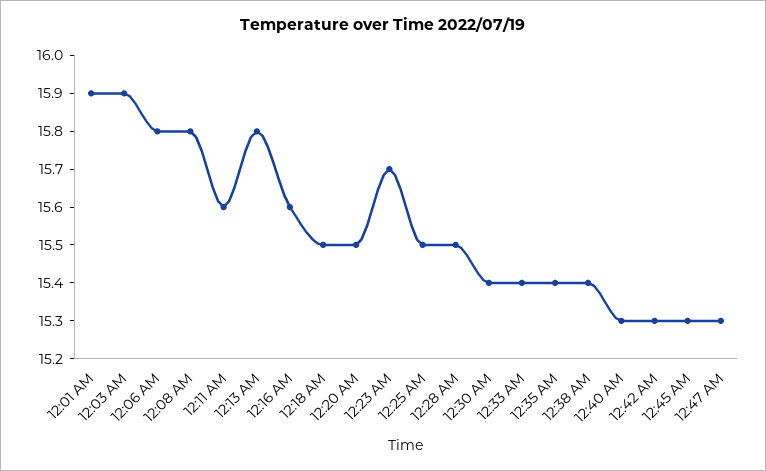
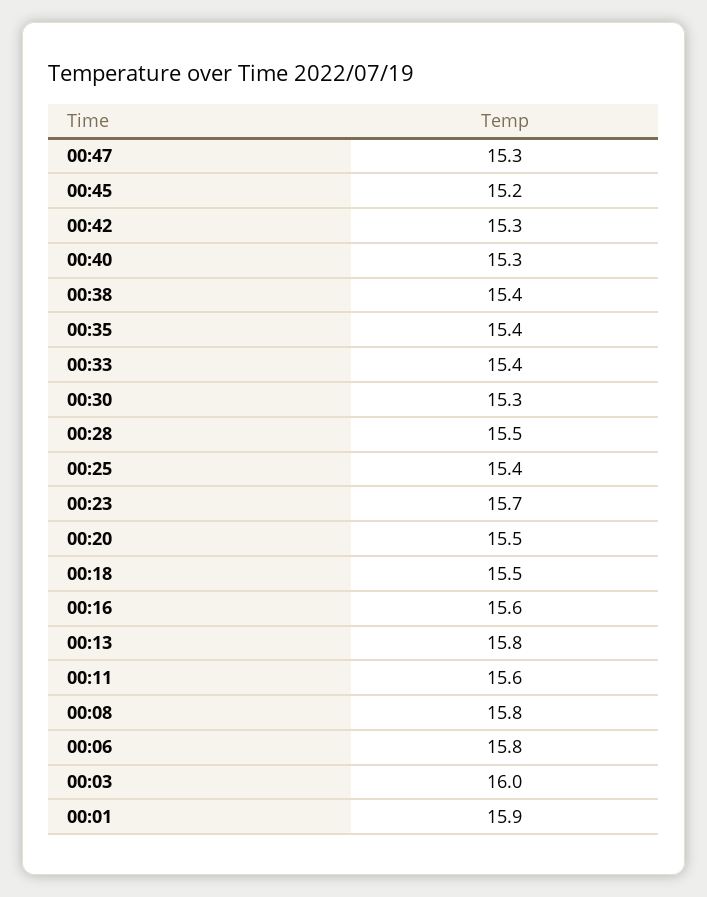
12:03 AM: 15.9 -> 16
12:25 AM: 15.5 -> 15.4
12:30 AM: 15.4 -> 15.3
12:45 AM: 15.3 -> 15.2

